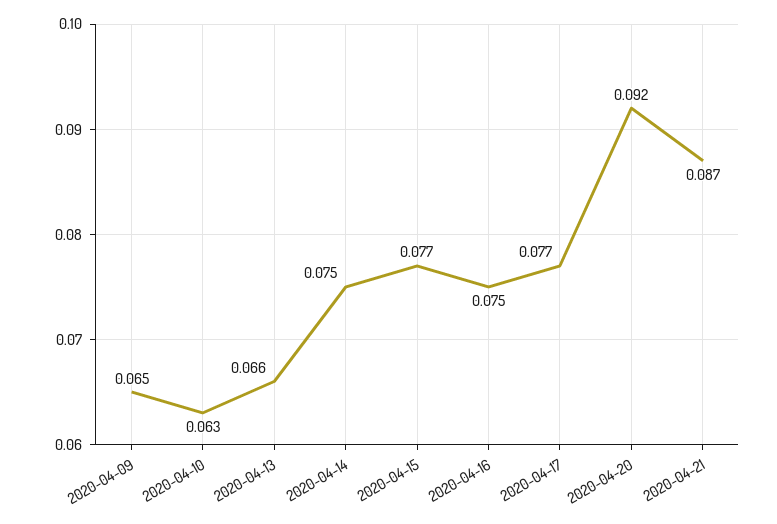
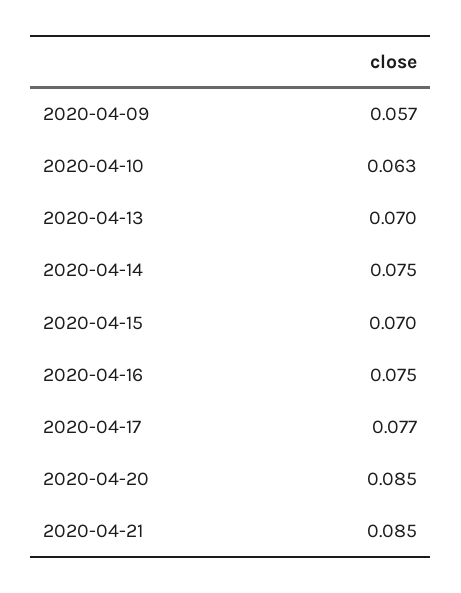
2020-04-09: 0.065 -> 0.057
2020-04-13: 0.066 -> 0.07
2020-04-15: 0.077 -> 0.07
2020-04-20: 0.092 -> 0.085
2020-04-21: 0.087 -> 0.085

